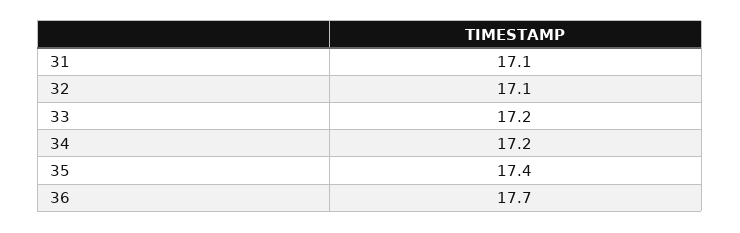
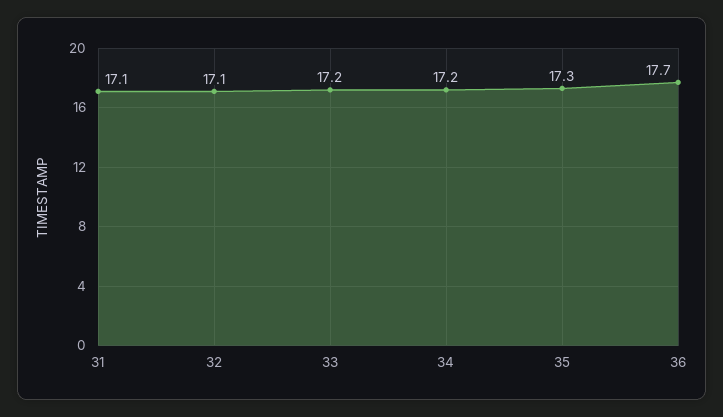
35: 17.4 -> 17.3

